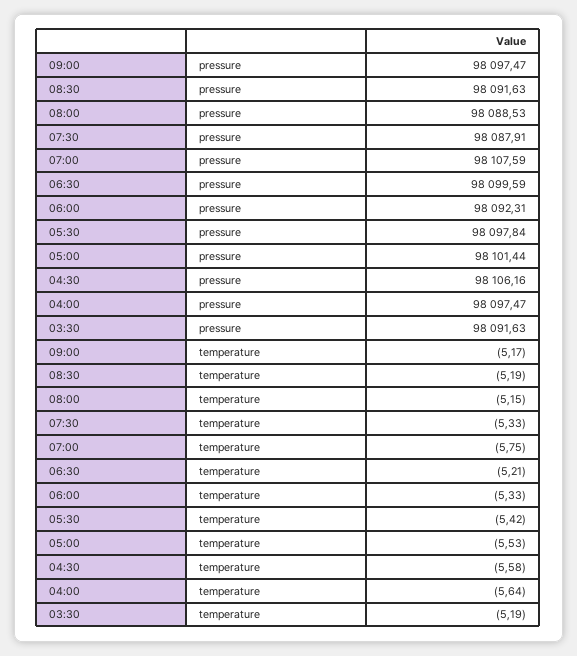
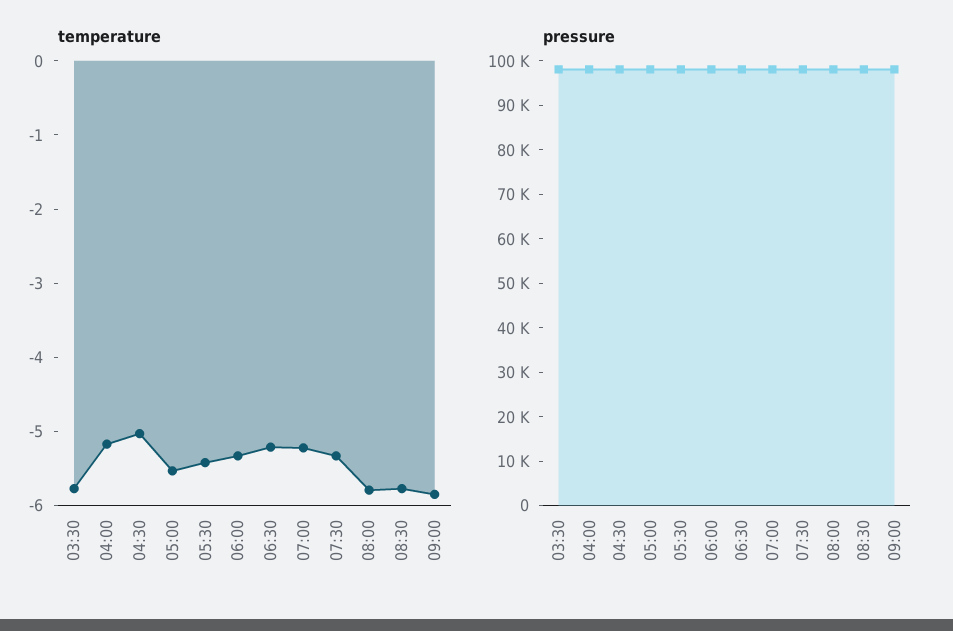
temperature, 09:00: -5.17 -> -5.8
temperature, 08:30: -5.19 -> -5.8
temperature, 08:00: -5.15 -> -5.8
temperature, 07:00: -5.75 -> -5.2
temperature, 04:30: -5.58 -> -5
temperature, 04:00: -5.64 -> -5.2
temperature, 03:30: -5.19 -> -5.8

